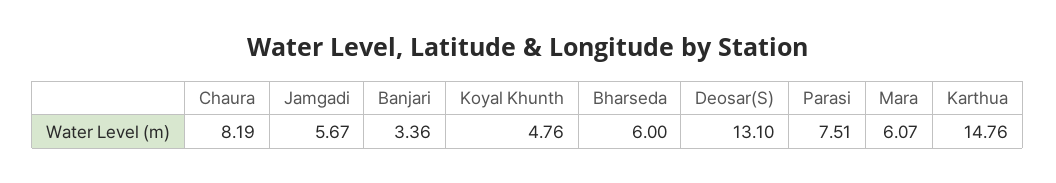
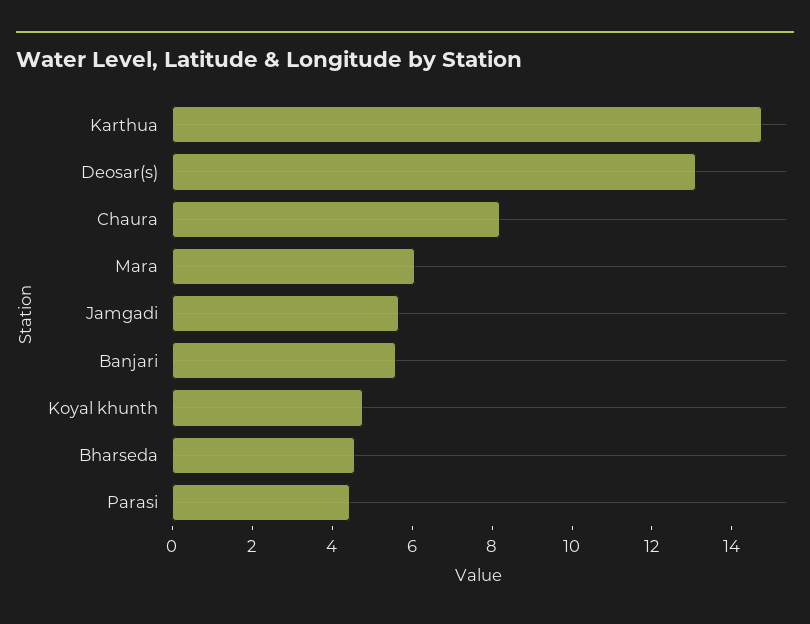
Banjari: 3.36 -> 5.5
Bharseda: 6 -> 4.5
Parasi: 7.51 -> 4.5

